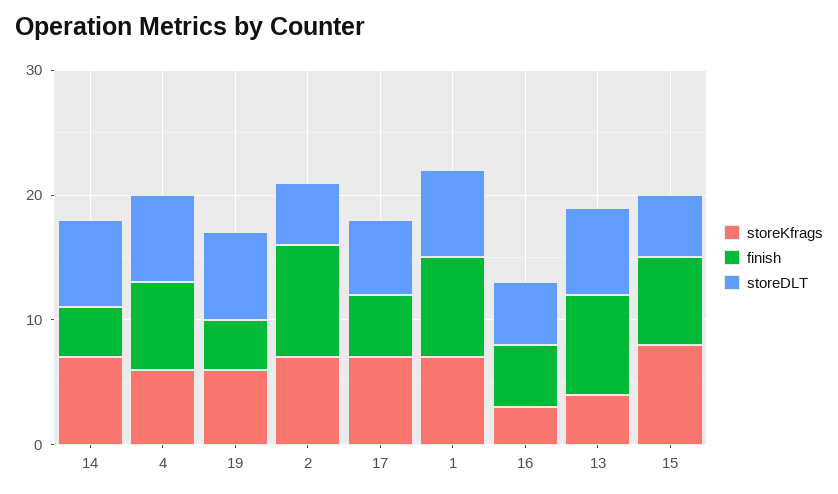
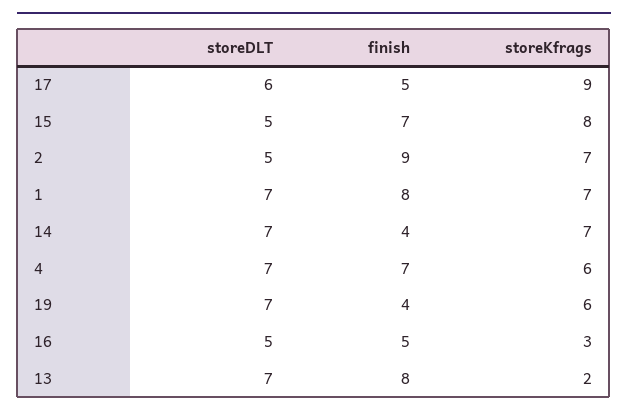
storeKfrags, 17: 7 -> 9
storeKfrags, 13: 4 -> 2

